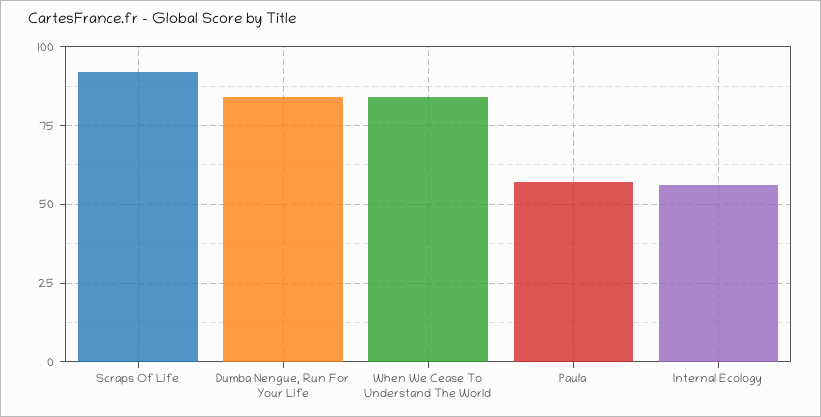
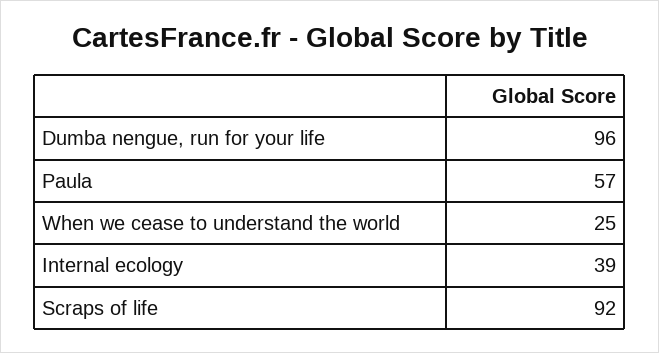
Dumba Nengue, Run For Your Life: 85 -> 96
When We Cease To Understand The World: 85 -> 25
Internal Ecology: 55 -> 39

